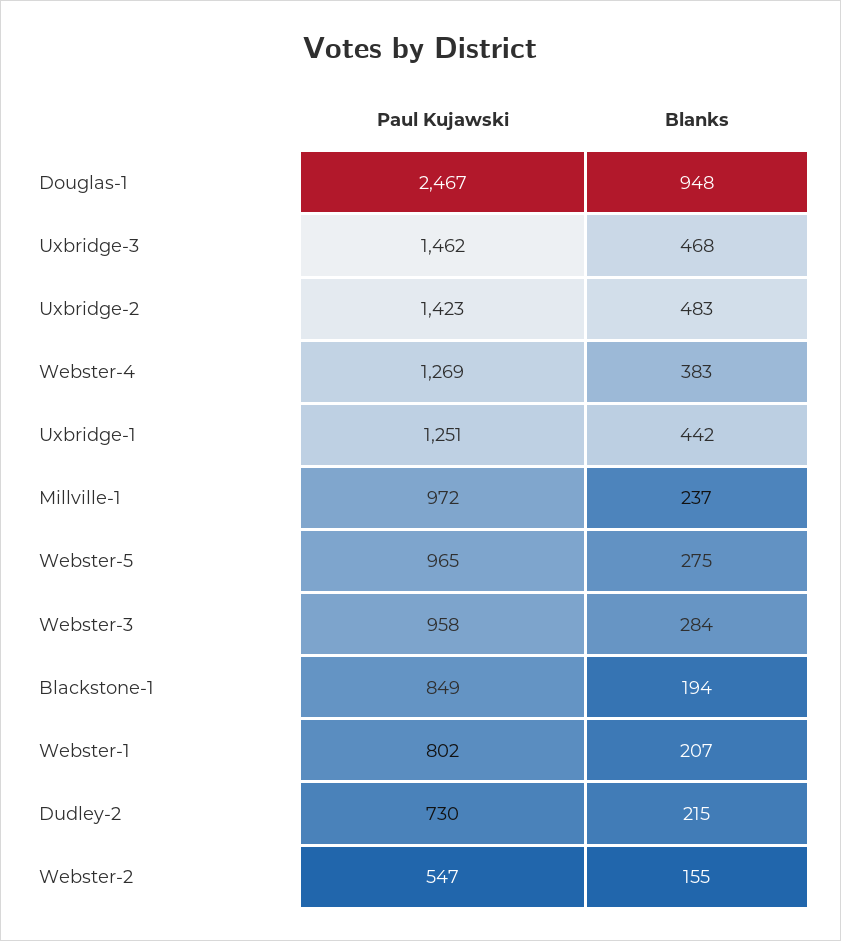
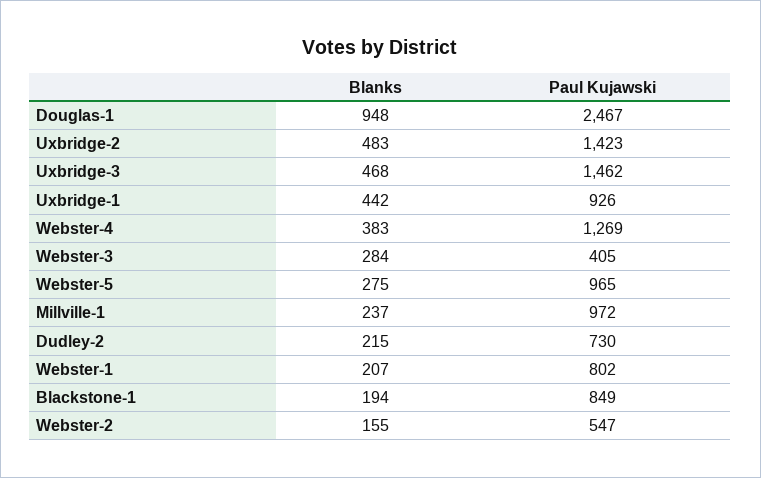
Paul Kujawski, Uxbridge-1: 1251 -> 926
Paul Kujawski, Webster-3: 958 -> 405

